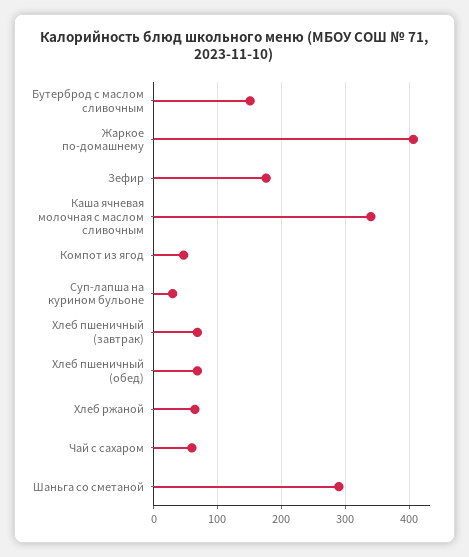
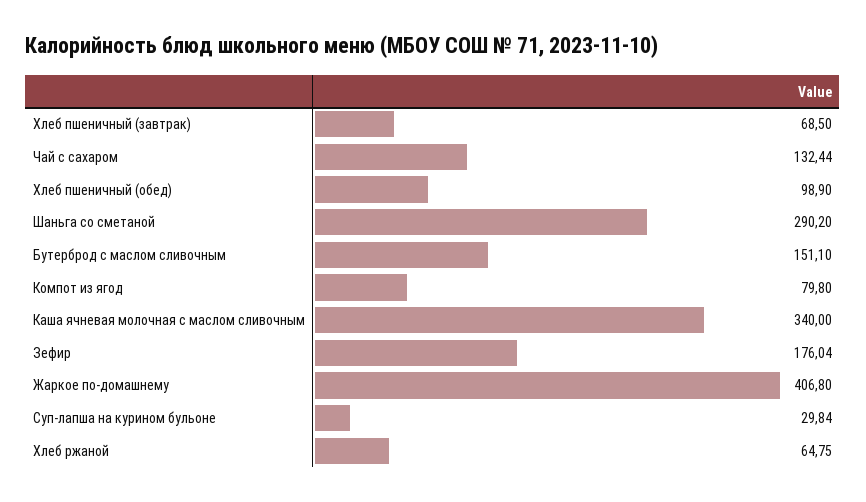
Компот из ягод: 50 -> 79.8
Хлеб пшеничный (обед): 70 -> 98.9
Чай с сахаром: 60 -> 132.44

